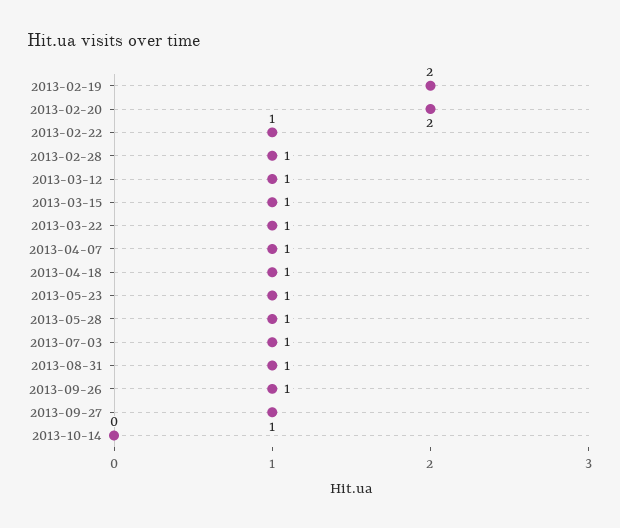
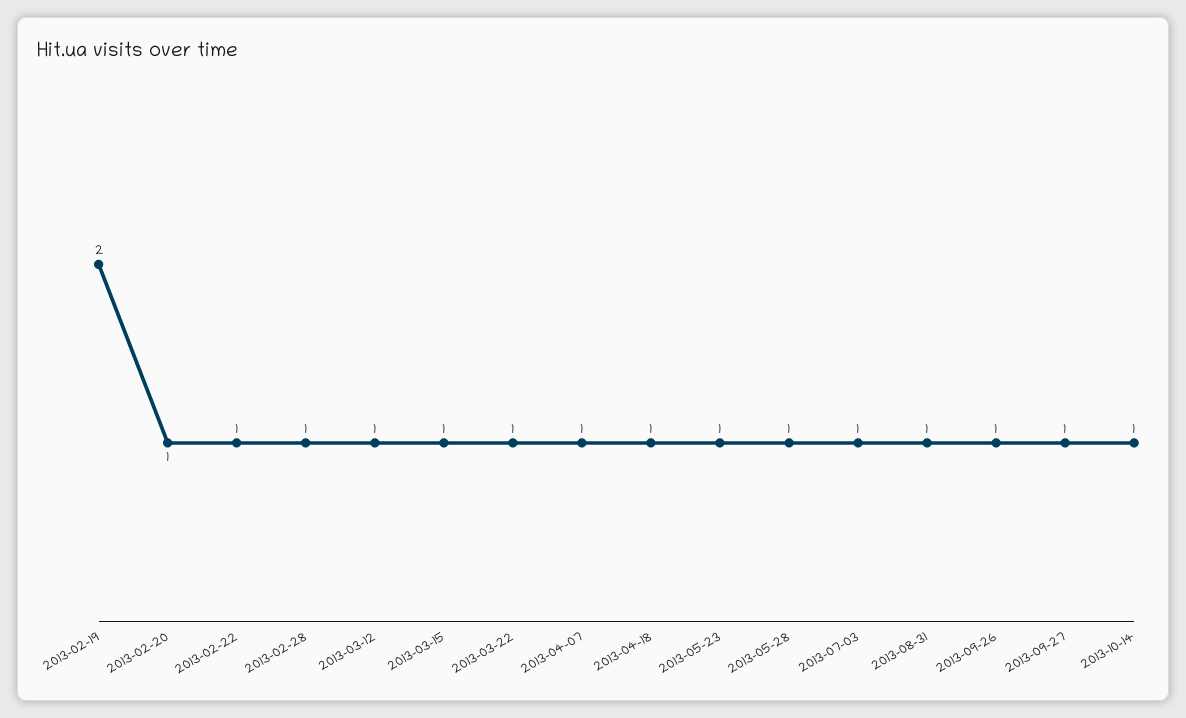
2013-02-20: 2 -> 1
2013-10-14: 0 -> 1

